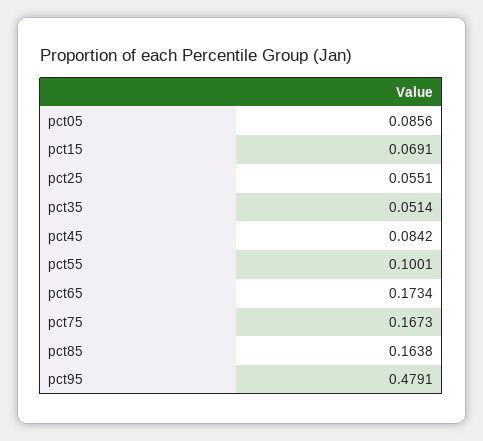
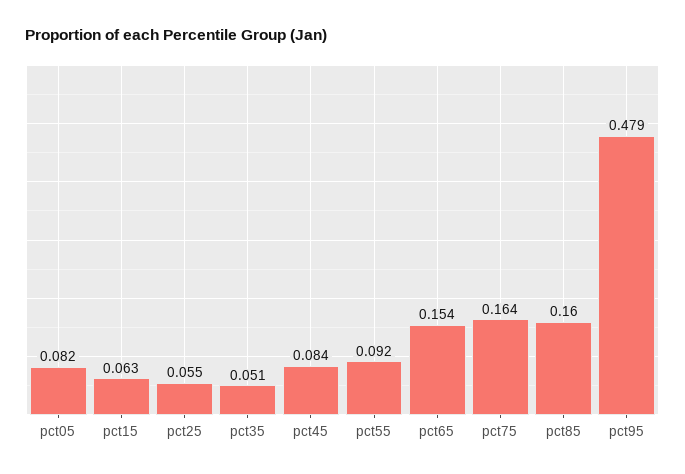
pct05: 0.0856 -> 0.082
pct15: 0.0691 -> 0.063
pct55: 0.1001 -> 0.092
pct65: 0.1734 -> 0.154
pct75: 0.1673 -> 0.164
pct85: 0.1638 -> 0.16

